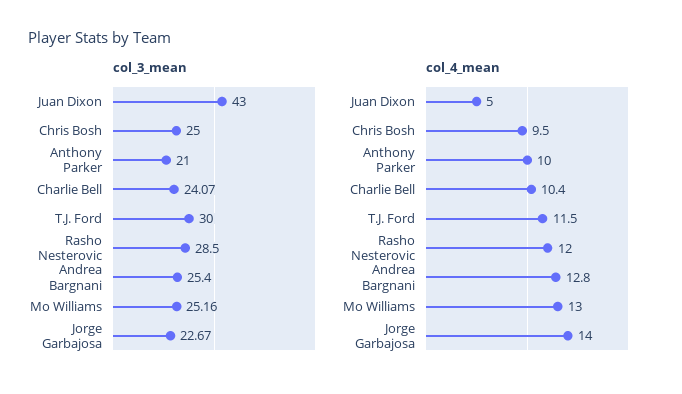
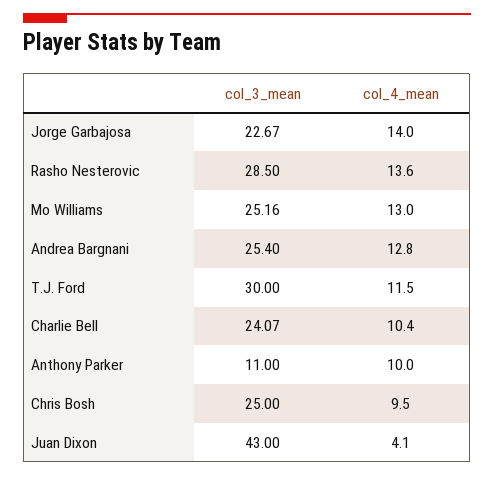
col_3_mean, Anthony Parker: 21 -> 11
col_4_mean, Juan Dixon: 5 -> 4.1
col_4_mean, Rasho Nesterovic: 12 -> 13.6

